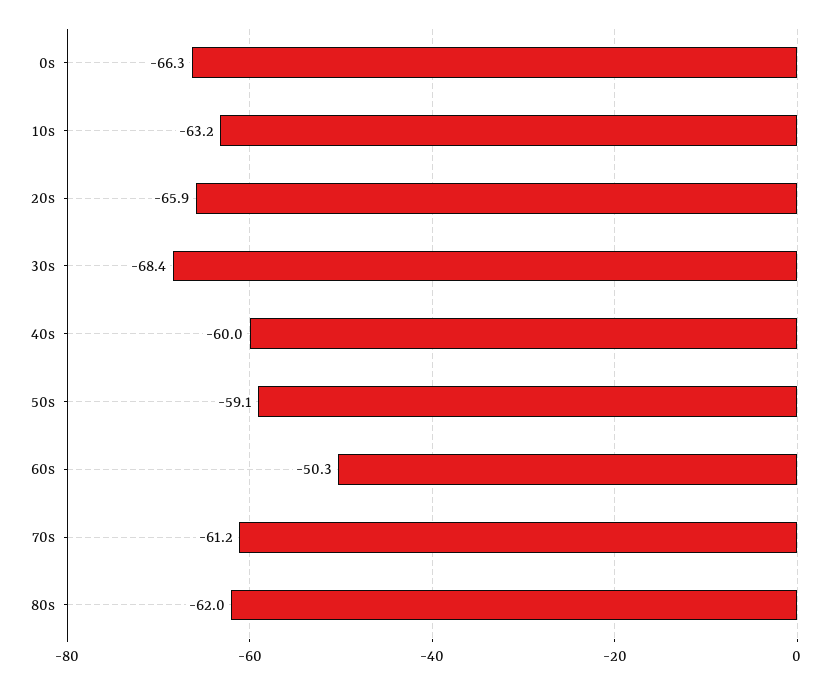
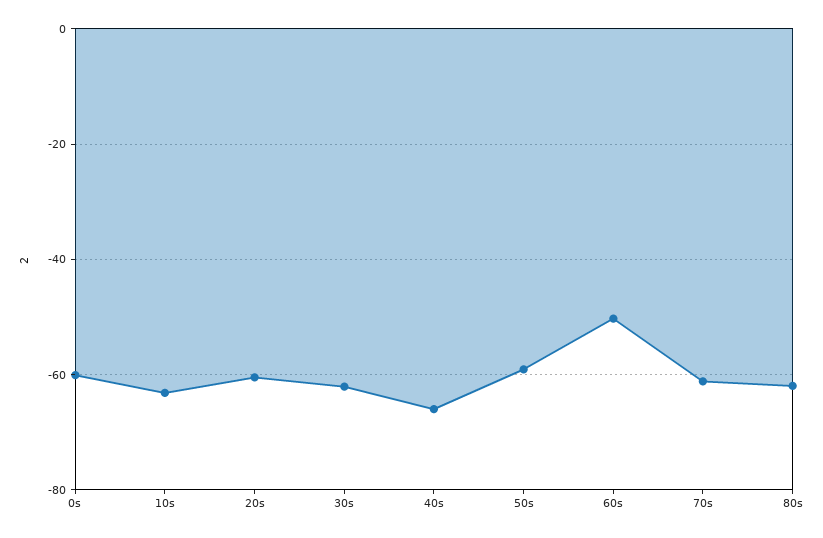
0s: -66.3 -> -60
20s: -65.9 -> -60
30s: -68.4 -> -62
40s: -60 -> -66

